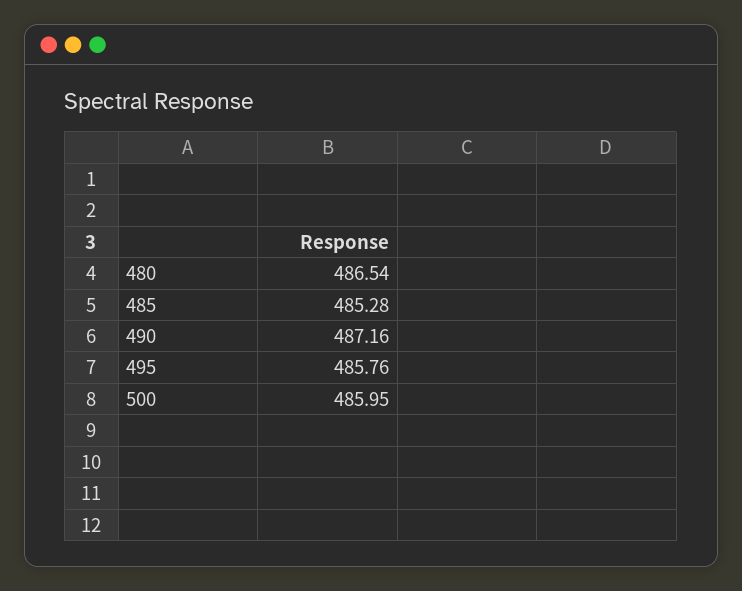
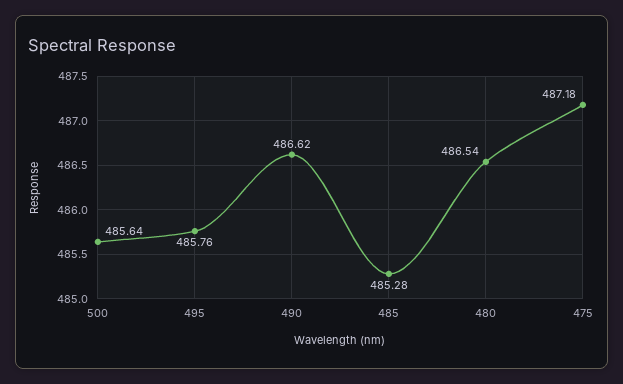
490: 487.16 -> 486.62
500: 485.95 -> 485.64
475: none -> 487.18

